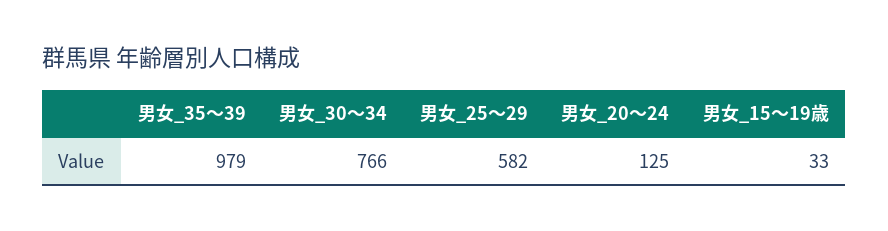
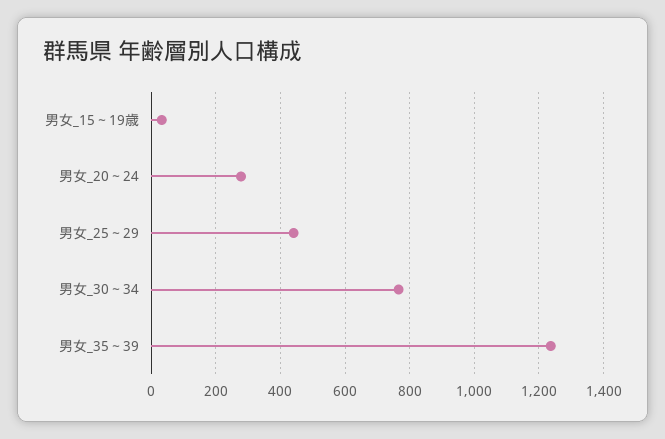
男女_35～39: 979 -> 1240
男女_25～29: 582 -> 440
男女_20～24: 125 -> 280

